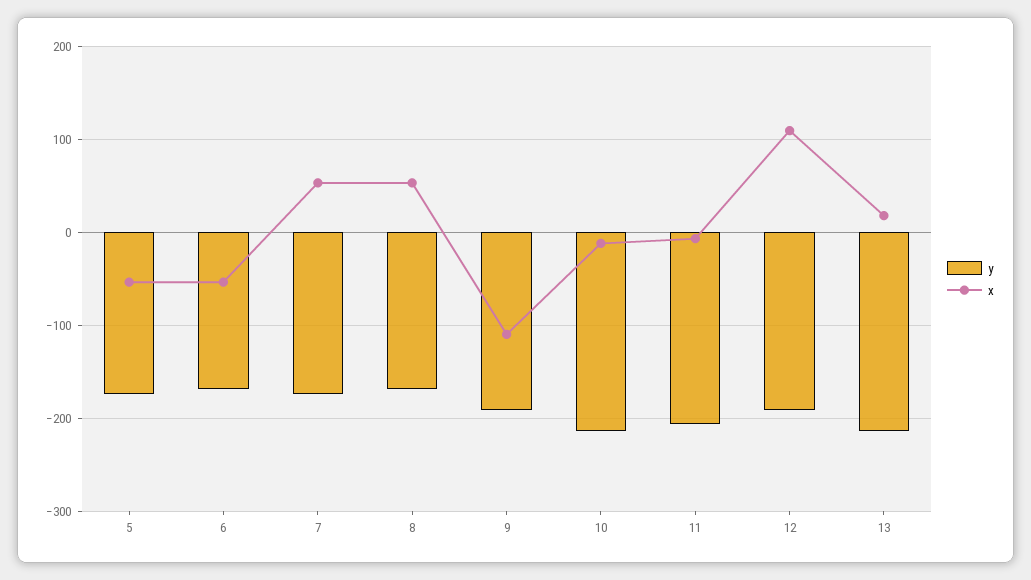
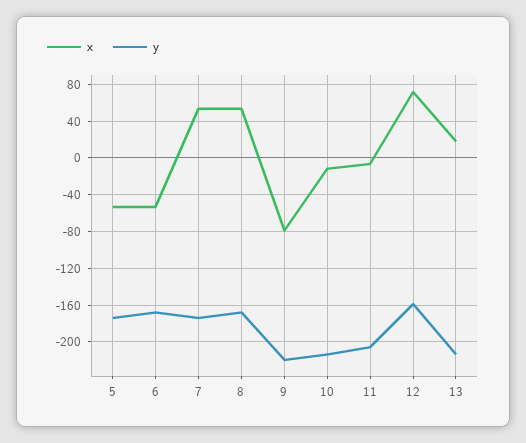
y, 9: -190 -> -220
x, 9: -110 -> -80
y, 12: -190 -> -160
x, 12: 110 -> 70

